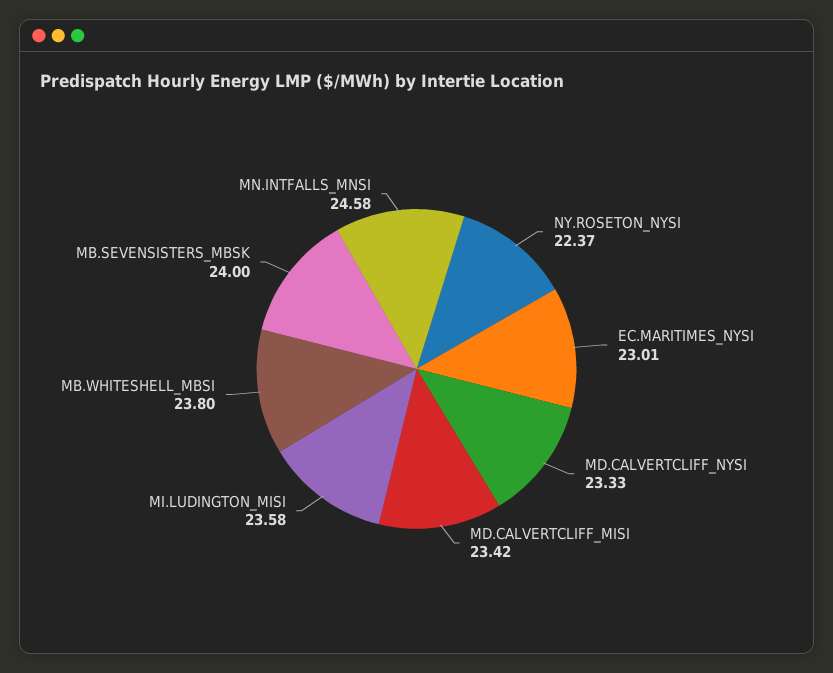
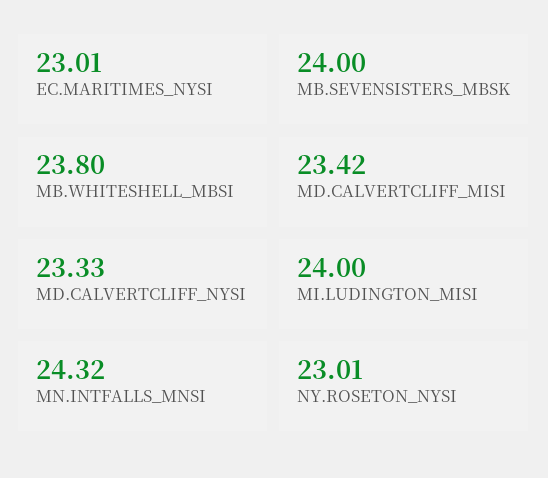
NY.ROSETON_NYSI: 22.37 -> 23.01
MI.LUDINGTON_MISI: 23.58 -> 24
MN.INTFALLS_MNSI: 24.58 -> 24.32

